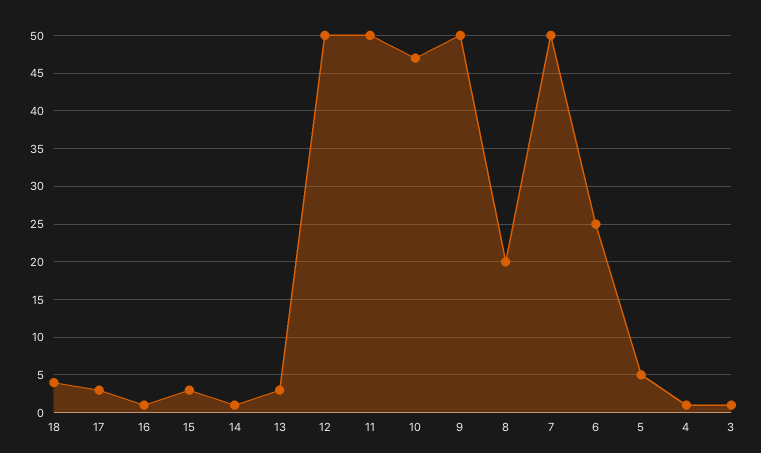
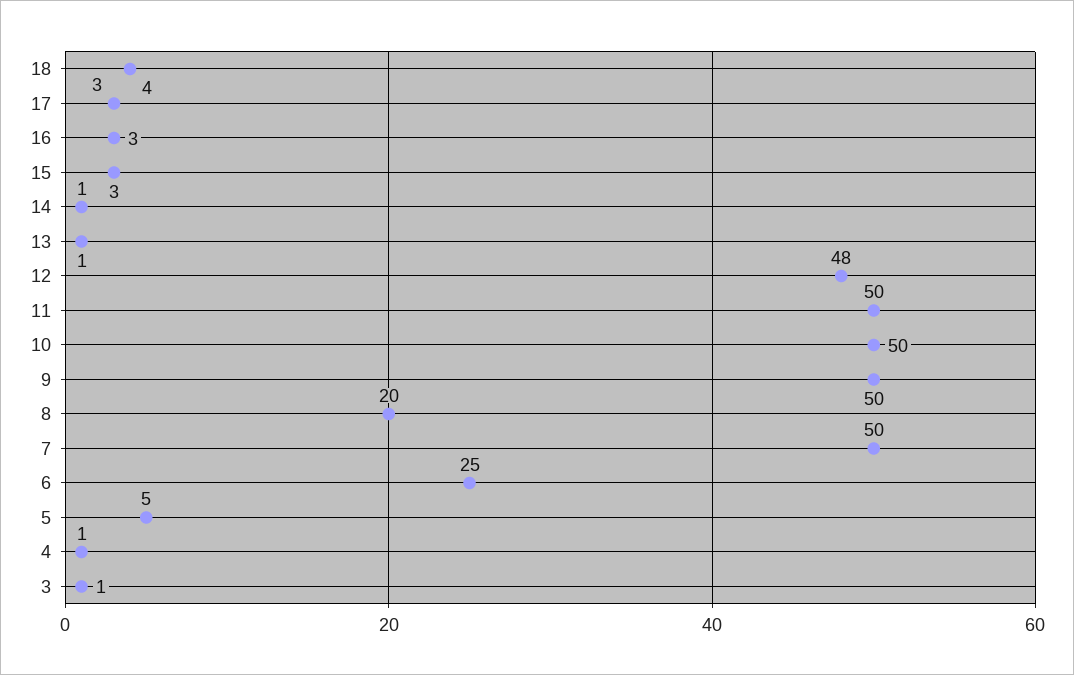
16: 1 -> 3
13: 3 -> 1
12: 50 -> 48
10: 47 -> 50

